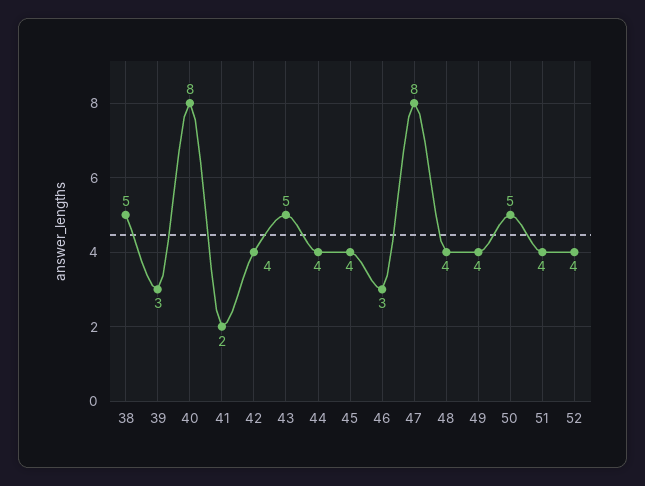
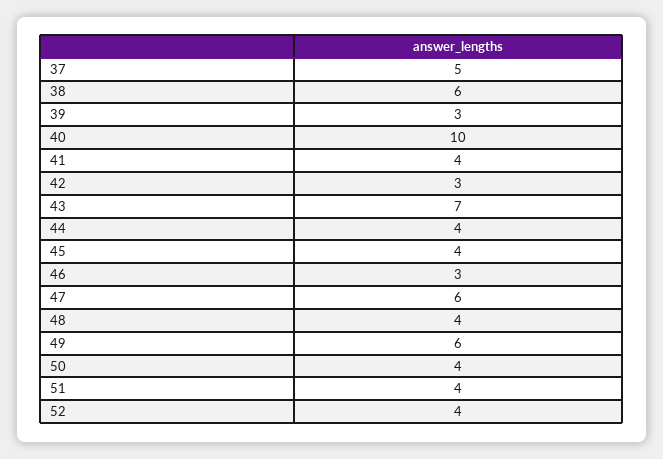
38: 5 -> 6
40: 8 -> 10
41: 2 -> 4
42: 4 -> 3
43: 5 -> 7
47: 8 -> 6
49: 4 -> 6
50: 5 -> 4
37: none -> 5

